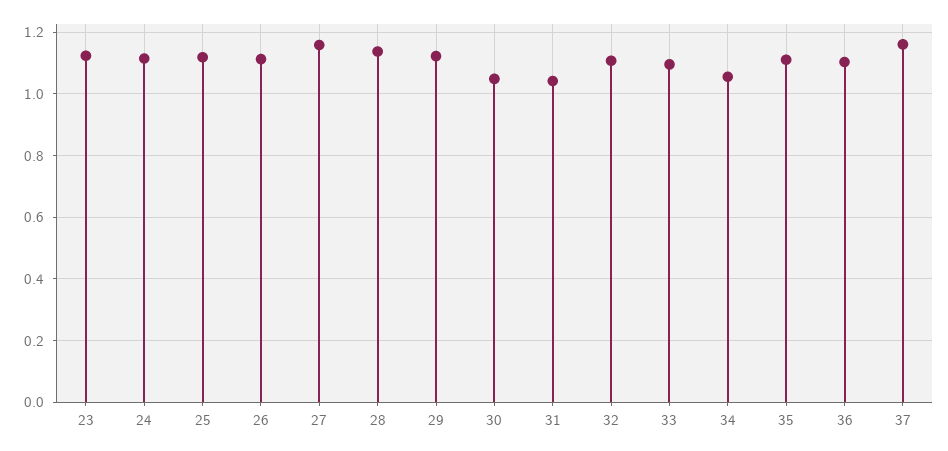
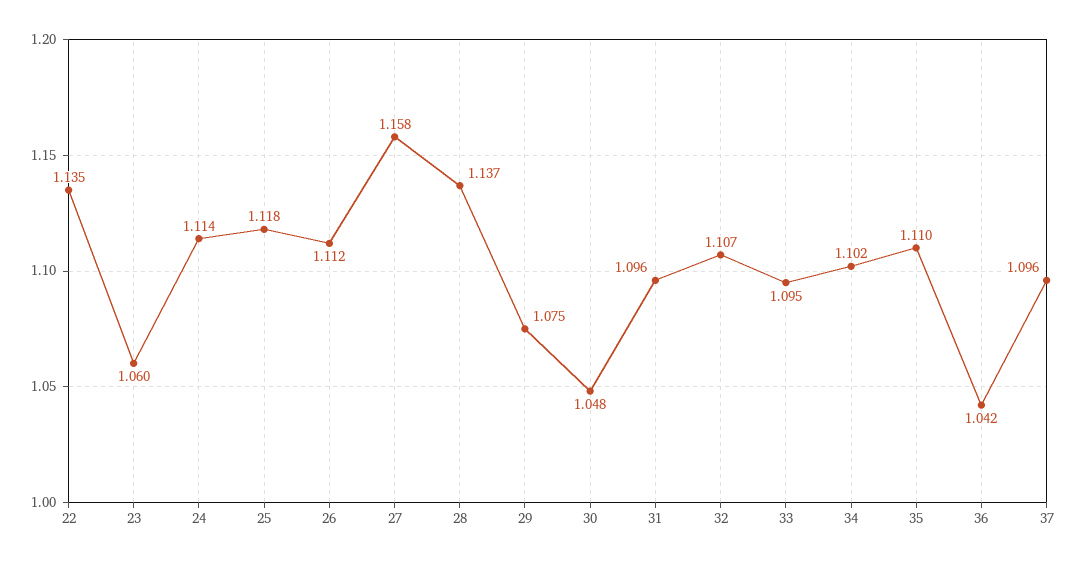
23: 1.12 -> 1.06
29: 1.12 -> 1.075
31: 1.04 -> 1.096
34: 1.06 -> 1.102
36: 1.1 -> 1.042
37: 1.16 -> 1.096
22: none -> 1.135

